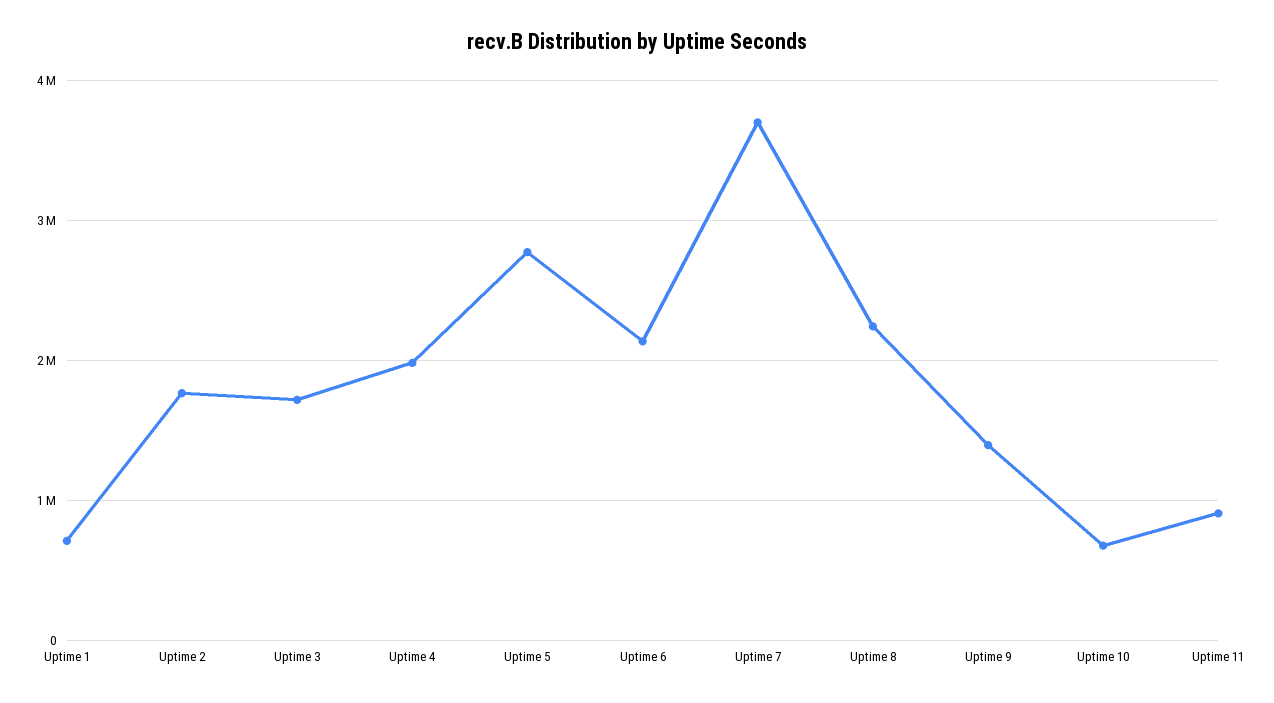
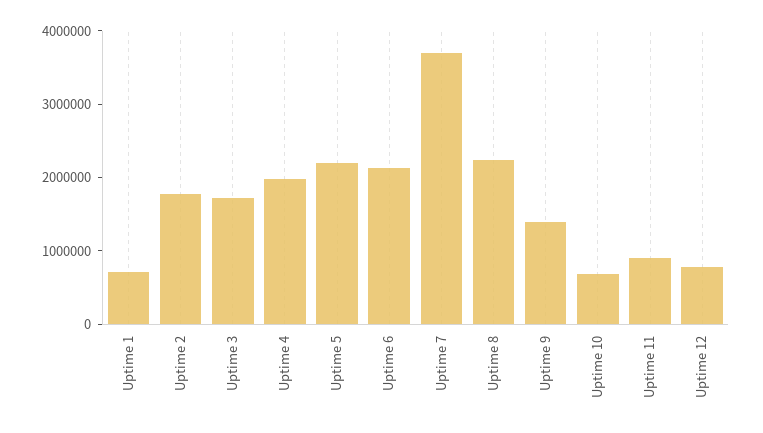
Uptime 5: 2800000 -> 2200000
Uptime 12: none -> 800000

